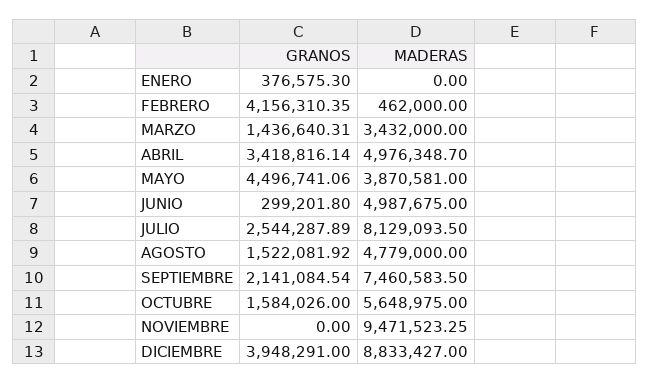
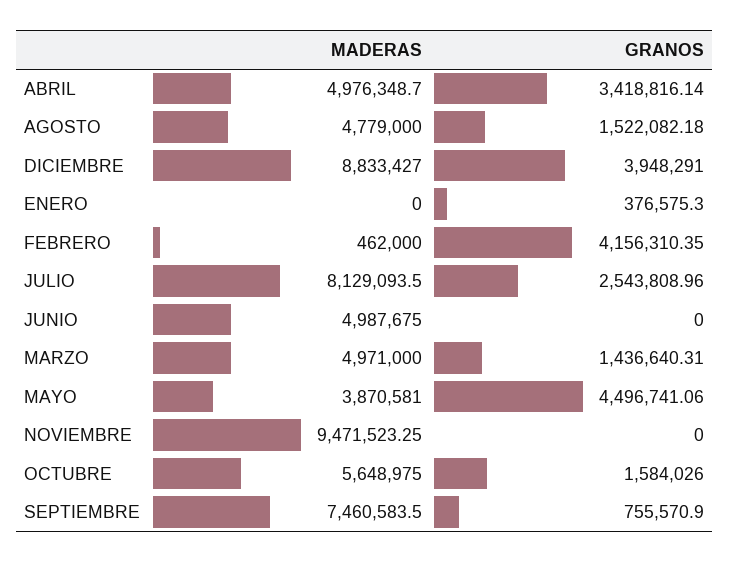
MADERAS, MARZO: 3432000 -> 4971000
GRANOS, JUNIO: 299201.8 -> 0
GRANOS, JULIO: 2544287.89 -> 2543808.96
GRANOS, AGOSTO: 1522081.92 -> 1522082.18
GRANOS, SEPTIEMBRE: 2141084.54 -> 755570.9

